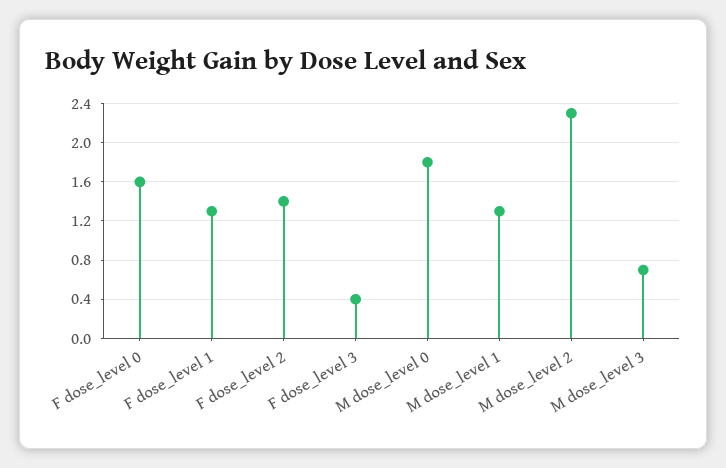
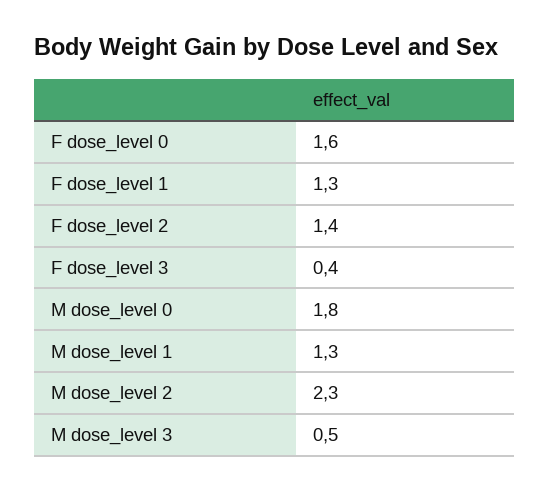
M dose_level 3: 0.7 -> 0.5

